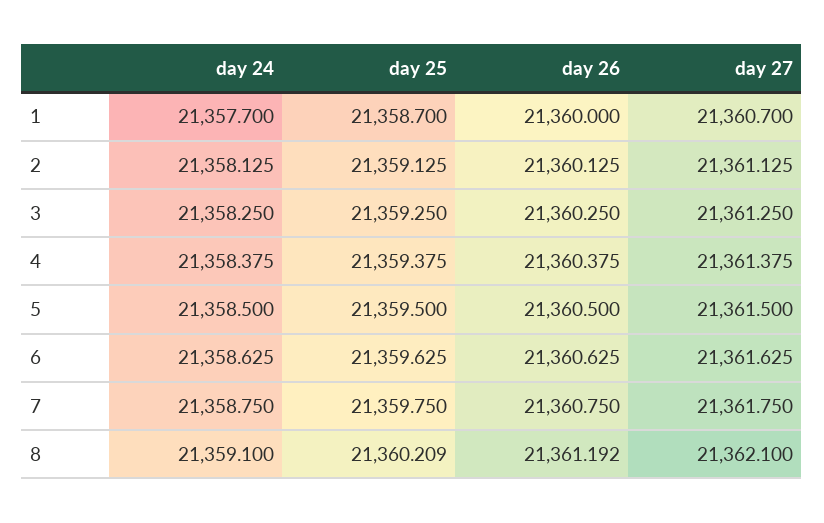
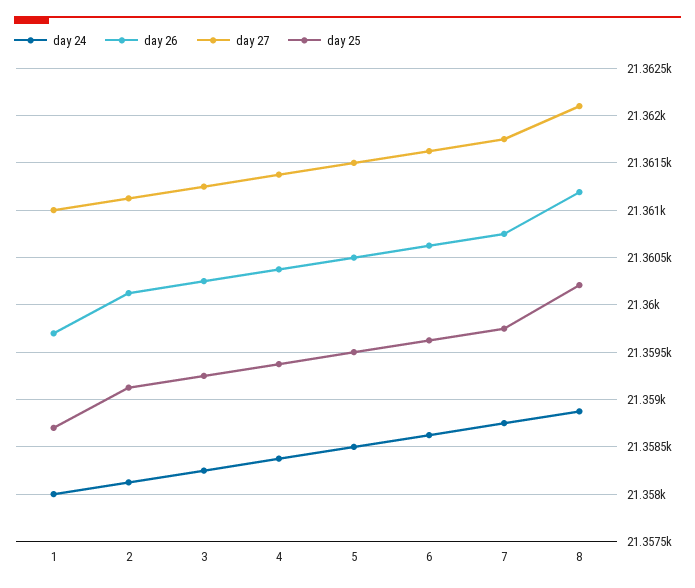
day 24, 1: 21357.7 -> 21358
day 26, 1: 21360 -> 21359.7
day 27, 1: 21360.7 -> 21361
day 24, 8: 21359.1 -> 21358.9

